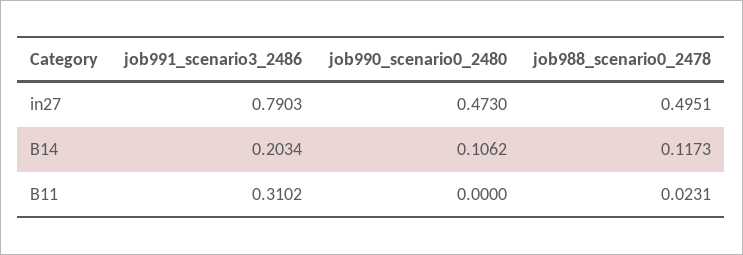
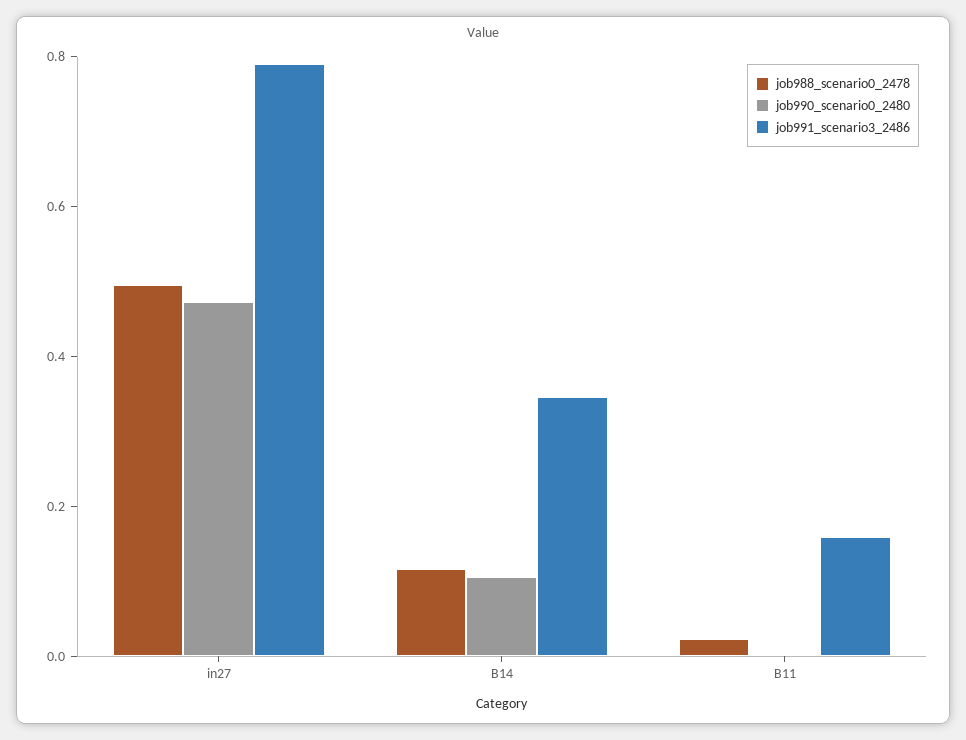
job991_scenario3_2486, B14: 0.2034 -> 0.35
job991_scenario3_2486, B11: 0.3102 -> 0.15

